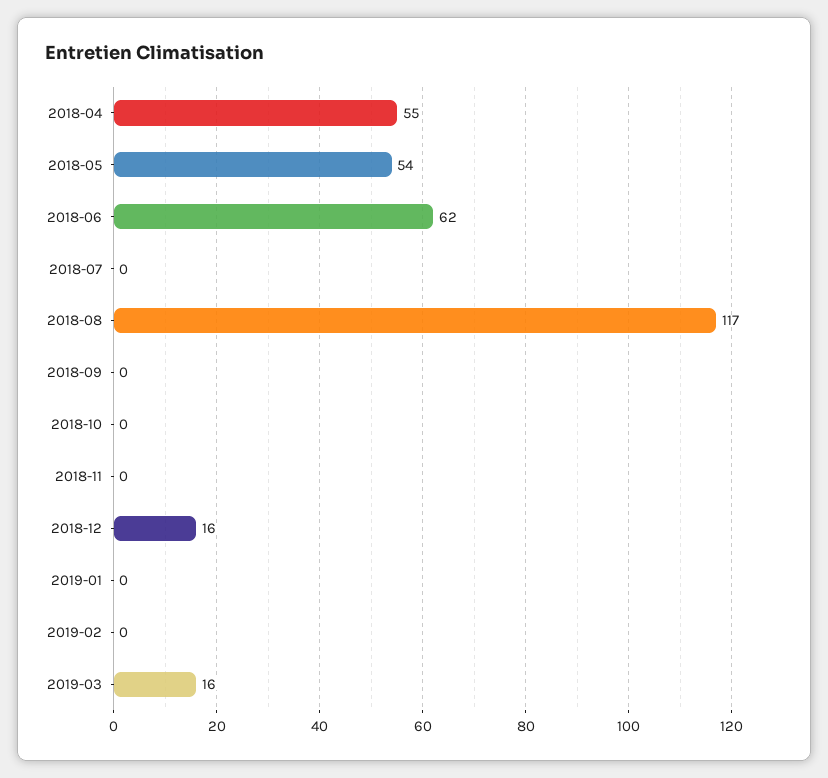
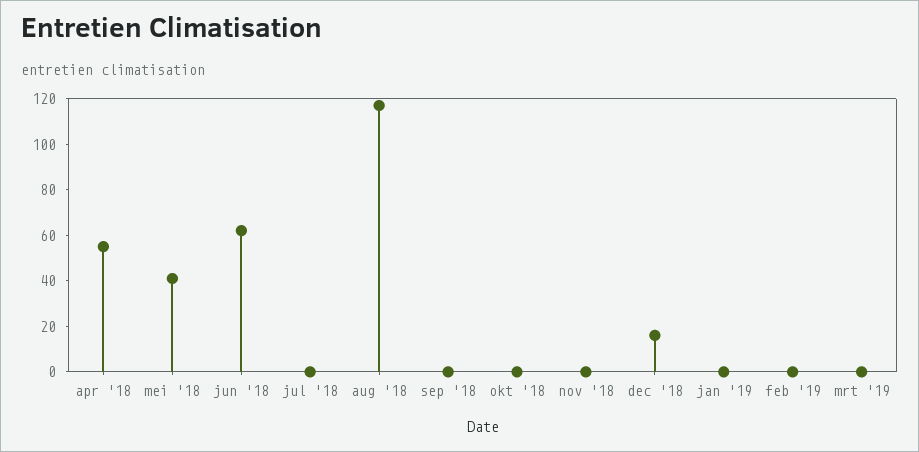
2018-05: 54 -> 40
2019-03: 16 -> 0

